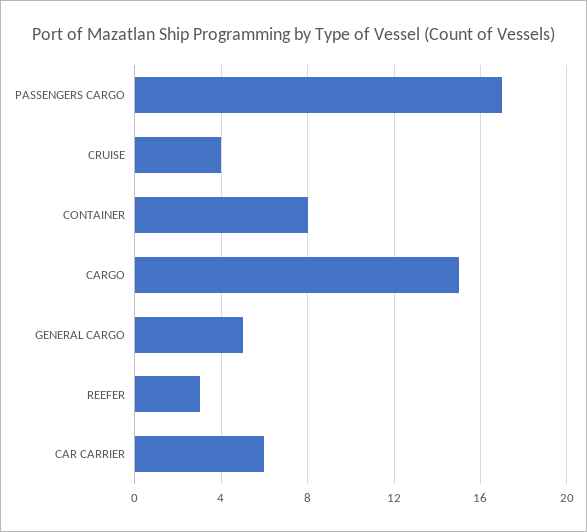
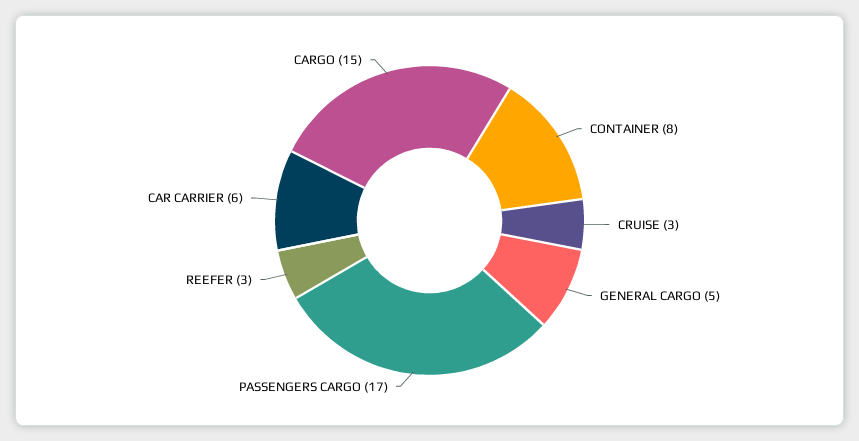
CRUISE: 4 -> 3

